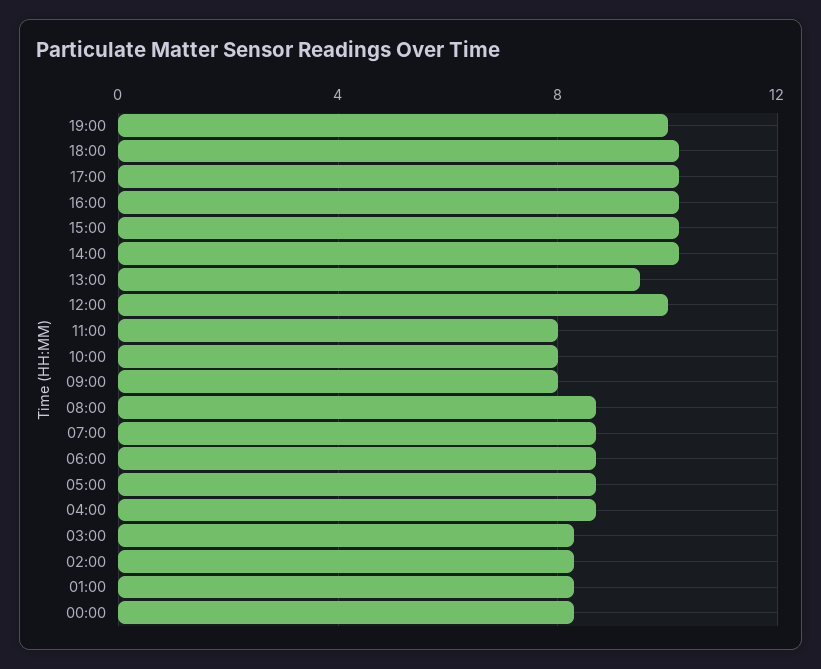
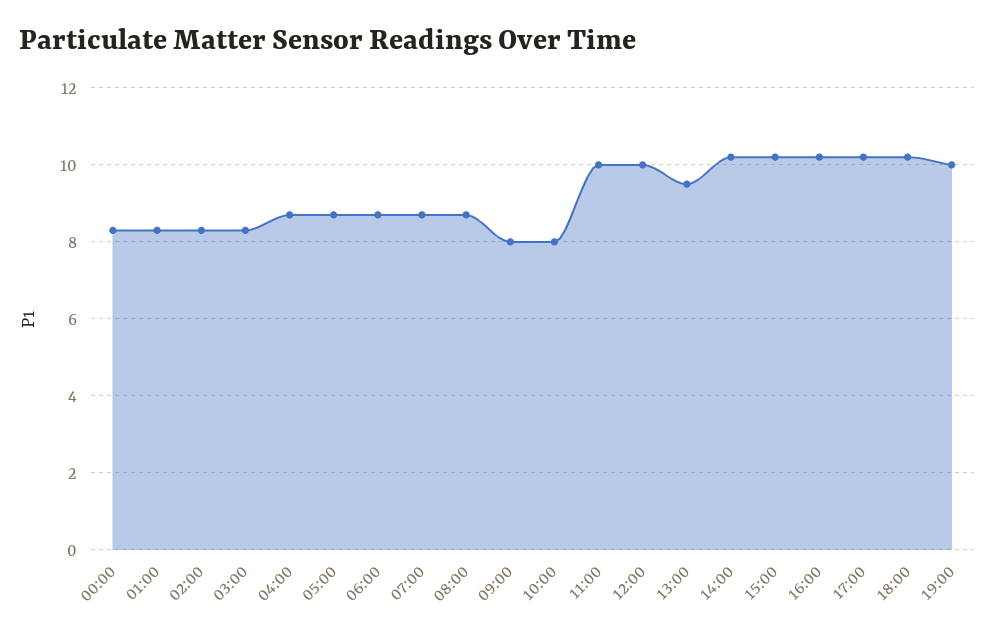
11:00: 8 -> 10

